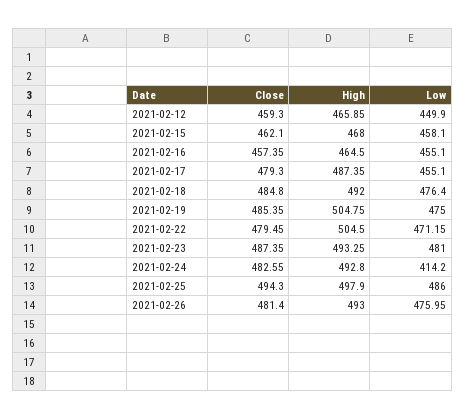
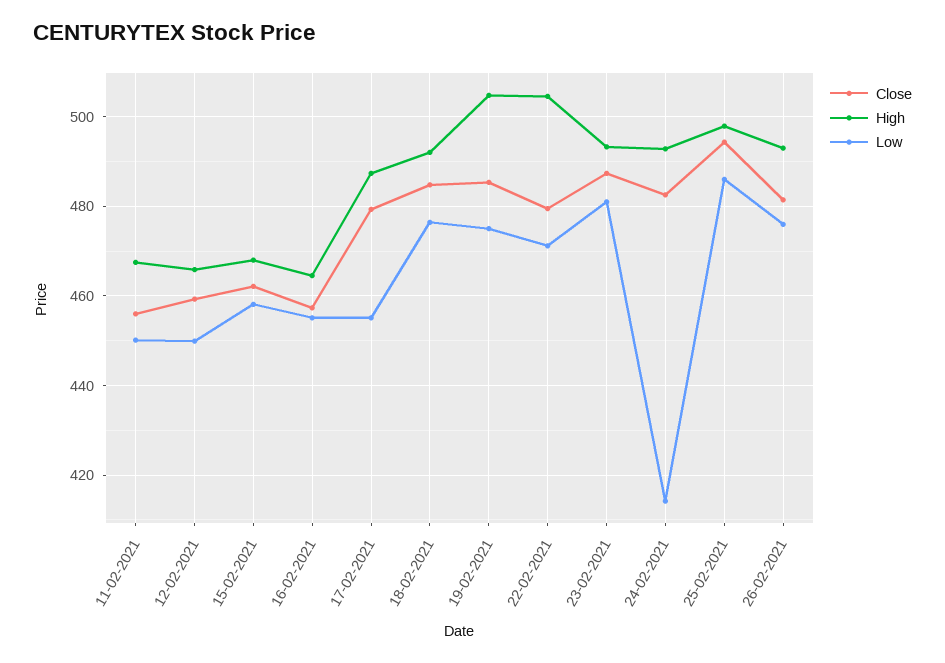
Close, 11-02-2021: none -> 456
High, 11-02-2021: none -> 468
Low, 11-02-2021: none -> 450

